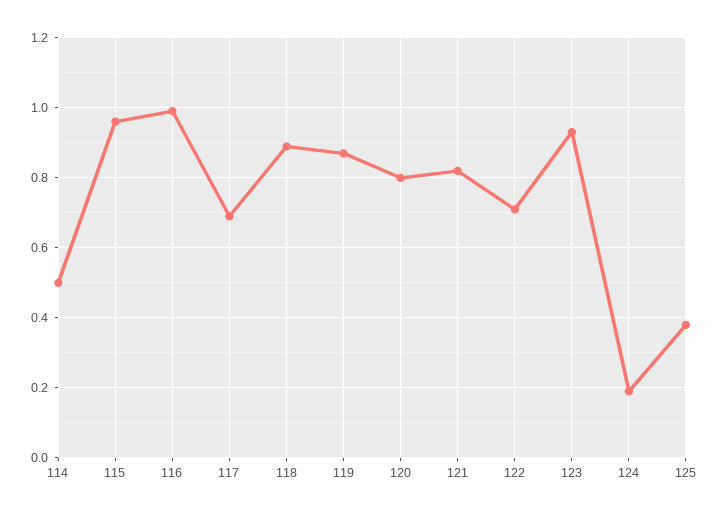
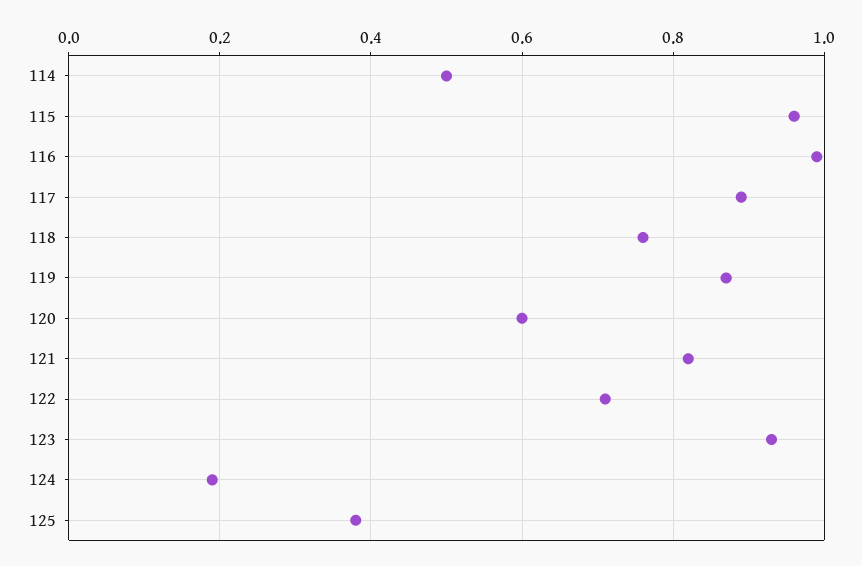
117: 0.7 -> 0.9
118: 0.9 -> 0.75
120: 0.8 -> 0.6

